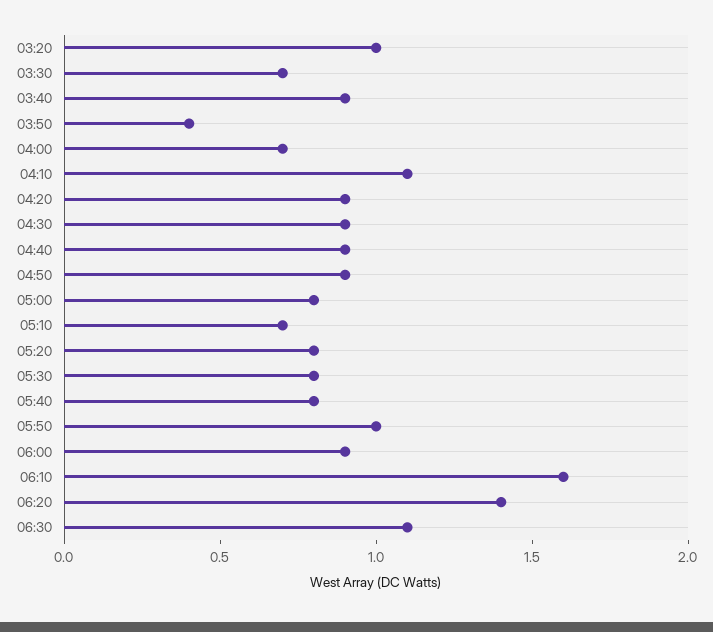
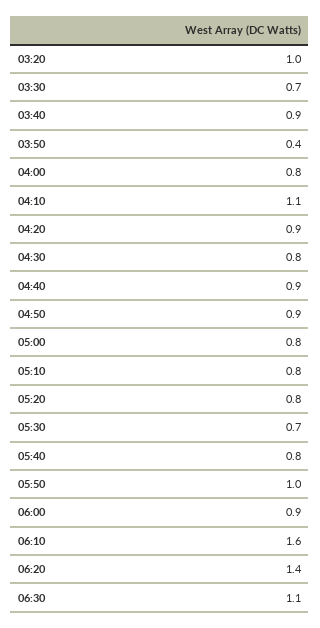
04:00: 0.7 -> 0.8
04:30: 0.9 -> 0.8
05:10: 0.7 -> 0.8
05:30: 0.8 -> 0.7

